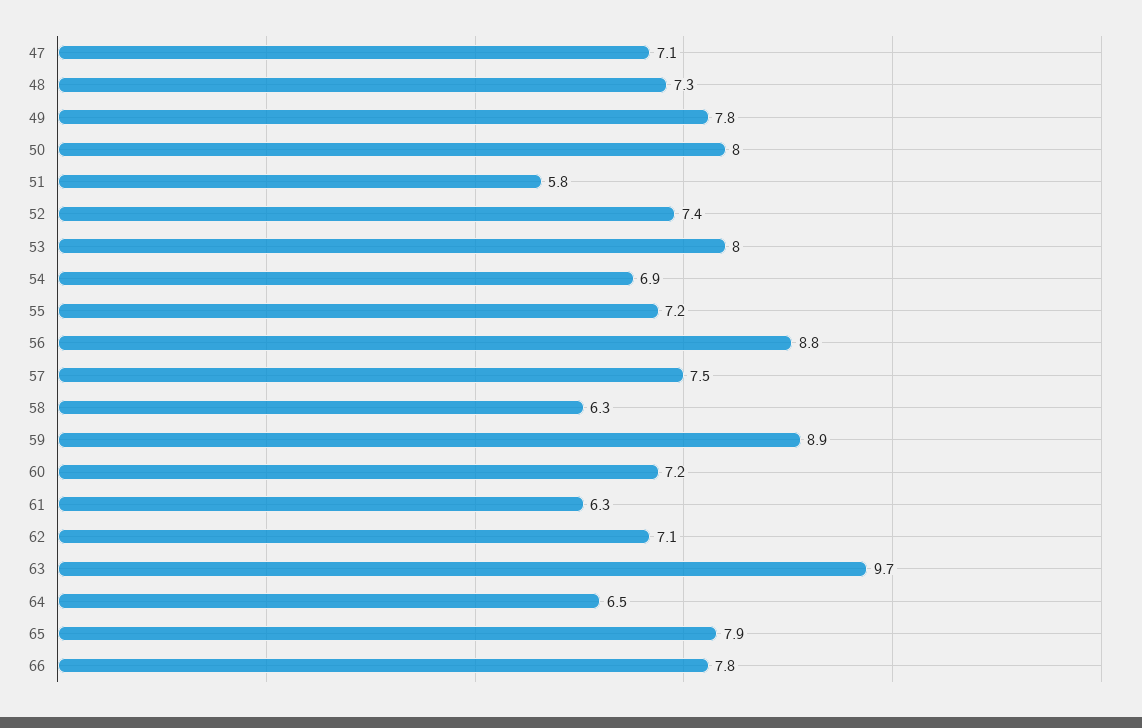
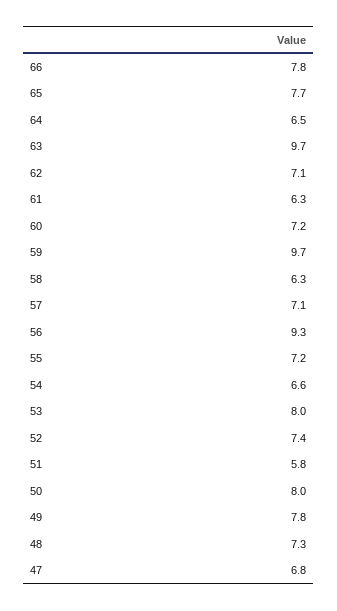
47: 7.1 -> 6.8
54: 6.9 -> 6.6
56: 8.8 -> 9.3
57: 7.5 -> 7.1
59: 8.9 -> 9.7
65: 7.9 -> 7.7

